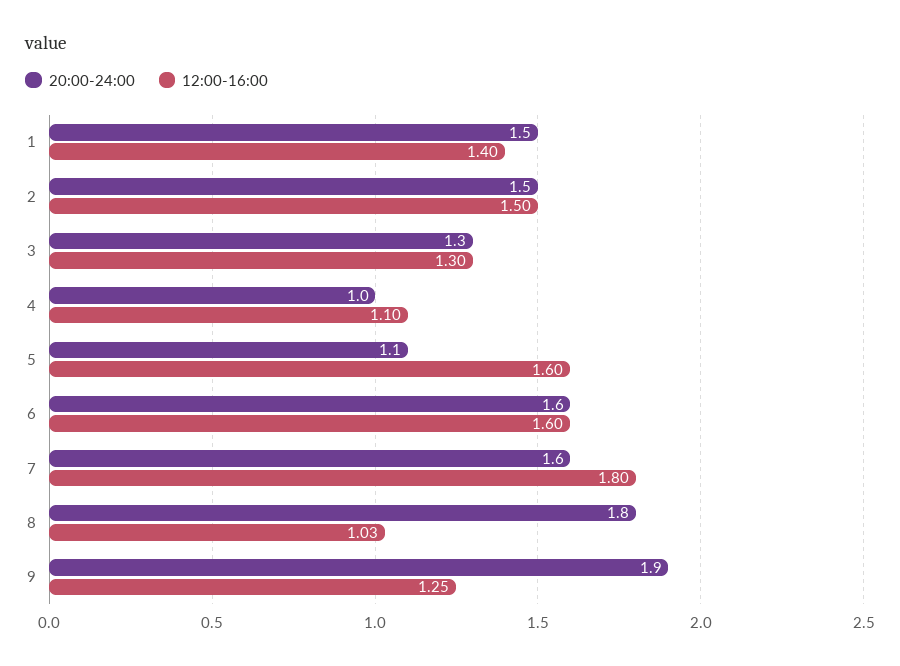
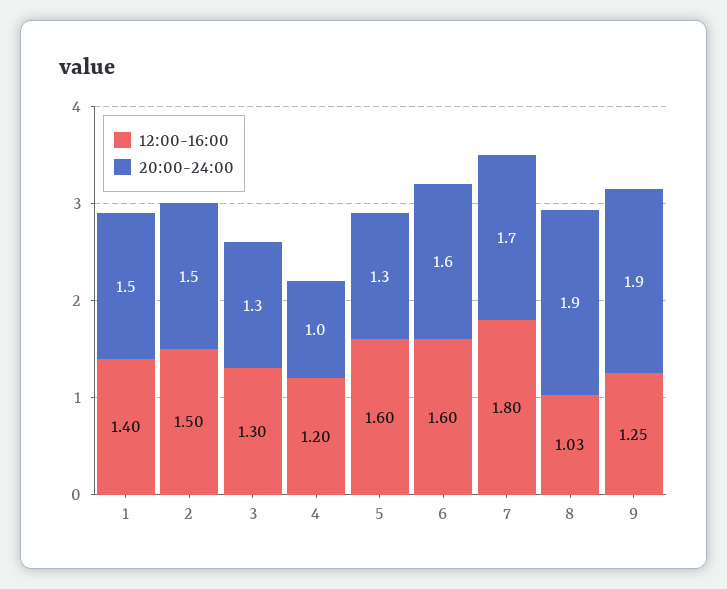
12:00-16:00, 4: 1.1 -> 1.2
20:00-24:00, 5: 1.1 -> 1.3
20:00-24:00, 7: 1.6 -> 1.7
20:00-24:00, 8: 1.8 -> 1.9

